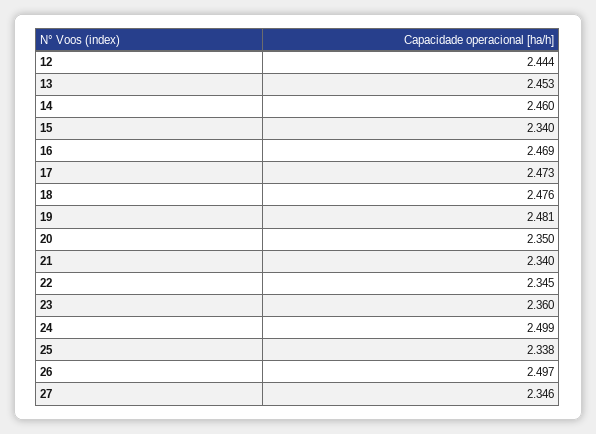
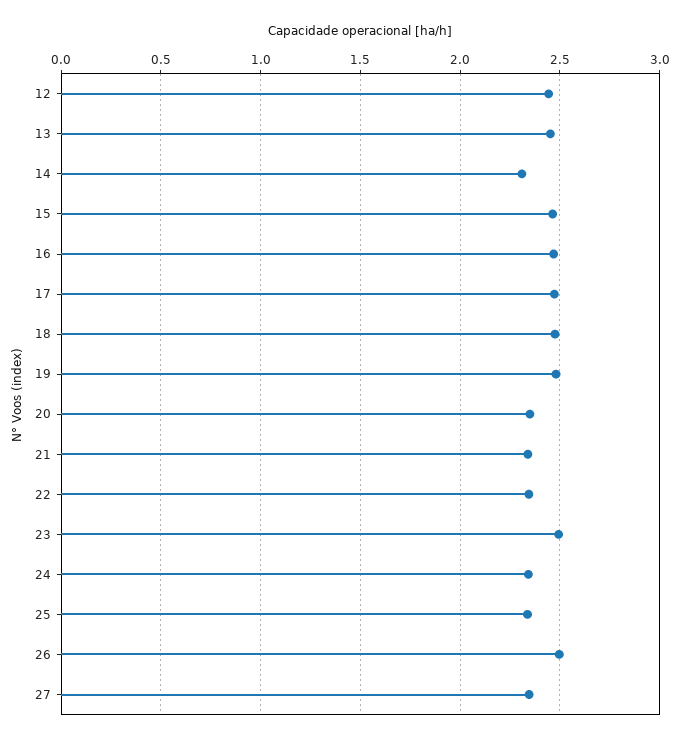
14: 2.46 -> 2.3
15: 2.34 -> 2.45
23: 2.36 -> 2.5
24: 2.499 -> 2.35

